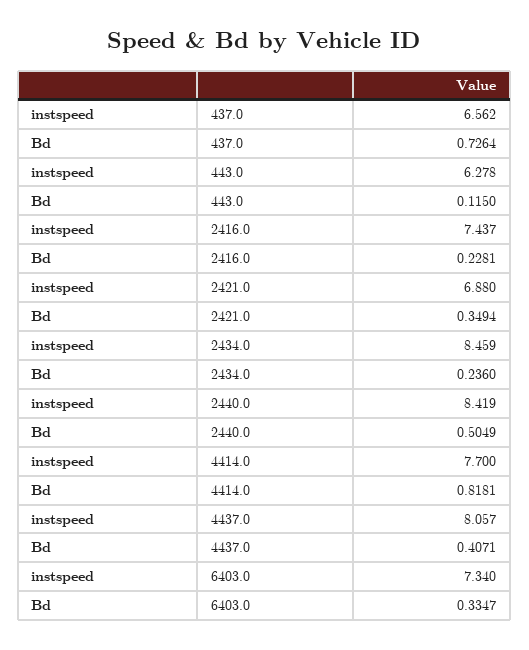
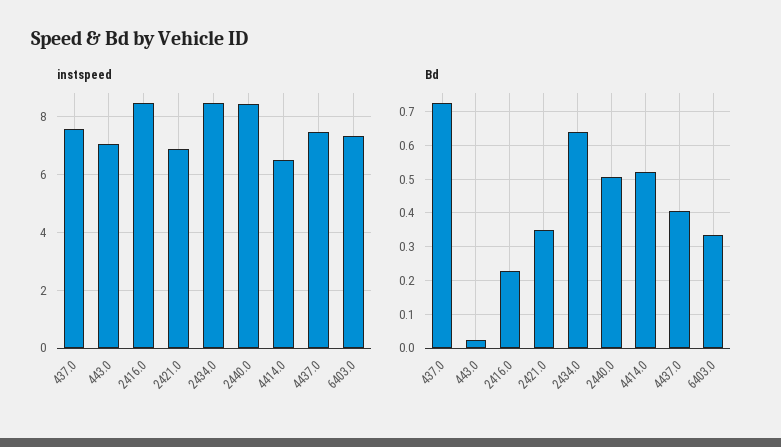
instspeed, 437.0: 6.562 -> 7.5
instspeed, 443.0: 6.278 -> 7
Bd, 443.0: 0.115 -> 0.02
instspeed, 2416.0: 7.437 -> 8.5
Bd, 2434.0: 0.236 -> 0.64
instspeed, 4414.0: 7.7 -> 6.5
Bd, 4414.0: 0.8181 -> 0.52
instspeed, 4437.0: 8.057 -> 7.5

